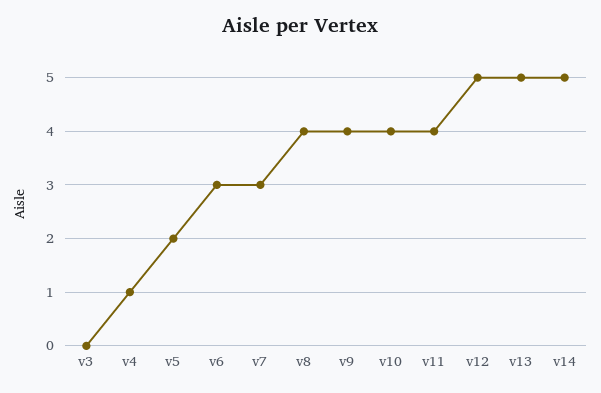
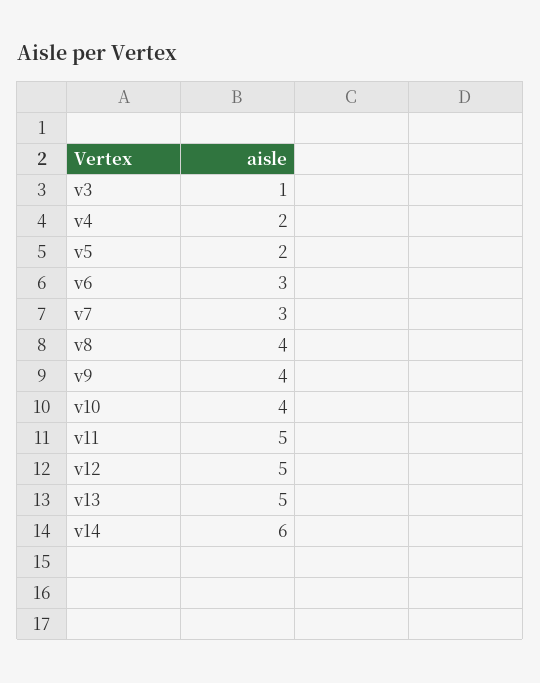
v3: 0 -> 1
v4: 1 -> 2
v11: 4 -> 5
v14: 5 -> 6

